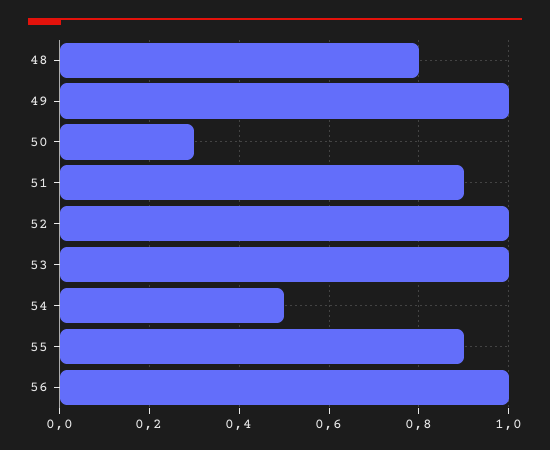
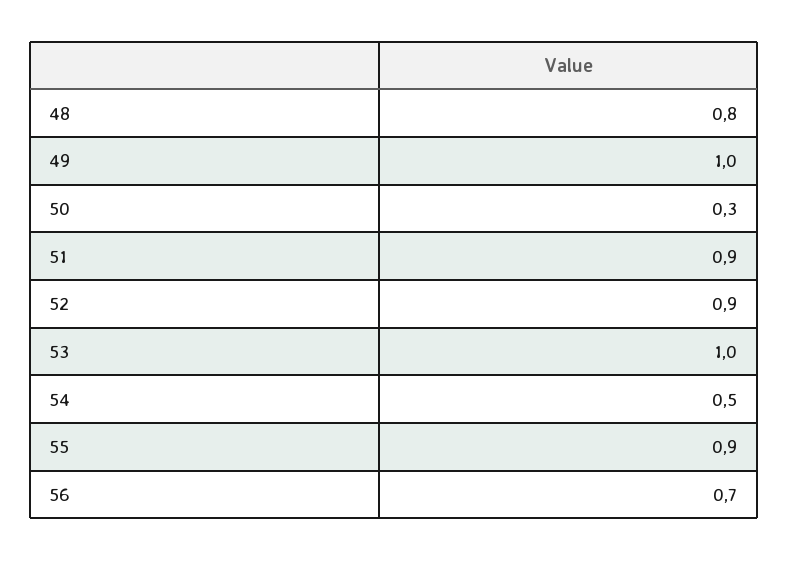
52: 1 -> 0.9
56: 1 -> 0.7

